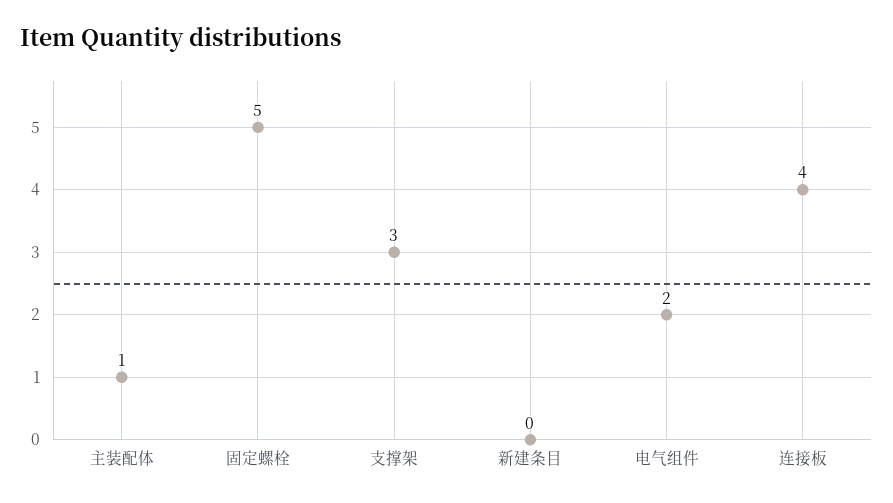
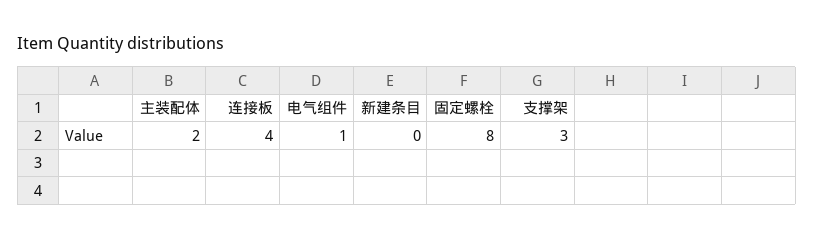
主装配体: 1 -> 2
固定螺栓: 5 -> 8
电气组件: 2 -> 1

